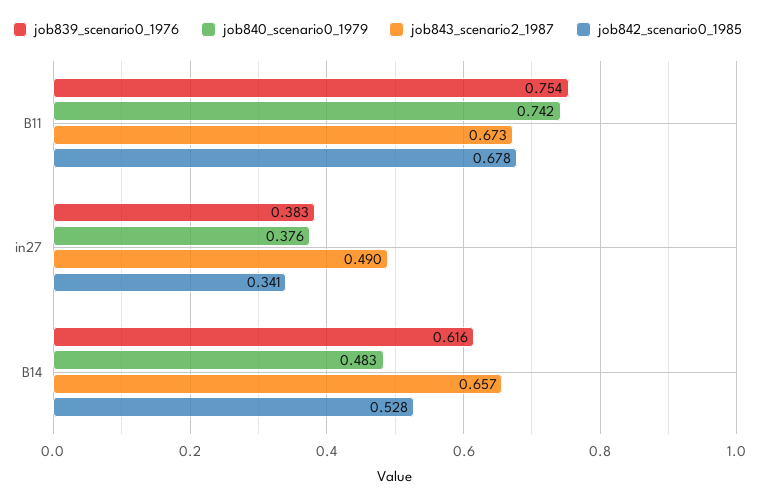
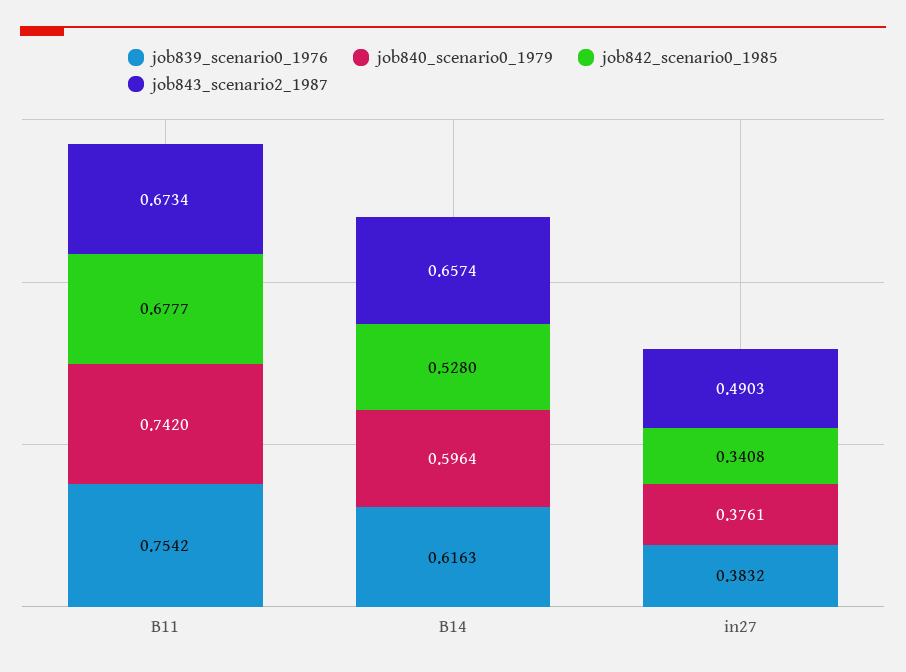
job840_scenario0_1979, B14: 0.483 -> 0.5964

